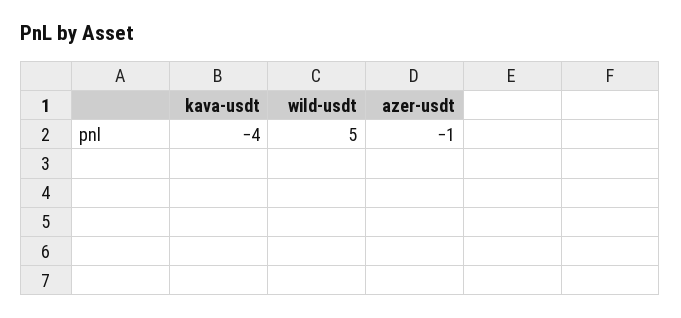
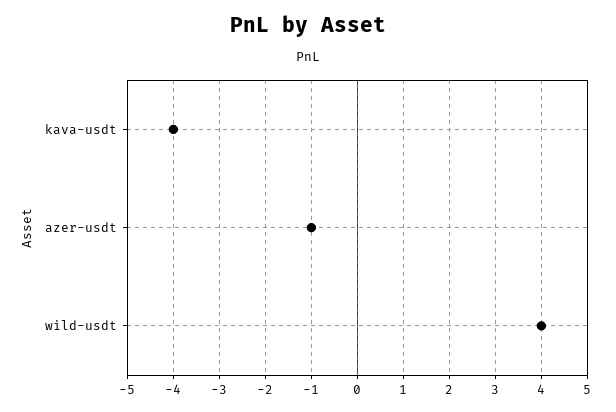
wild-usdt: 5 -> 4

